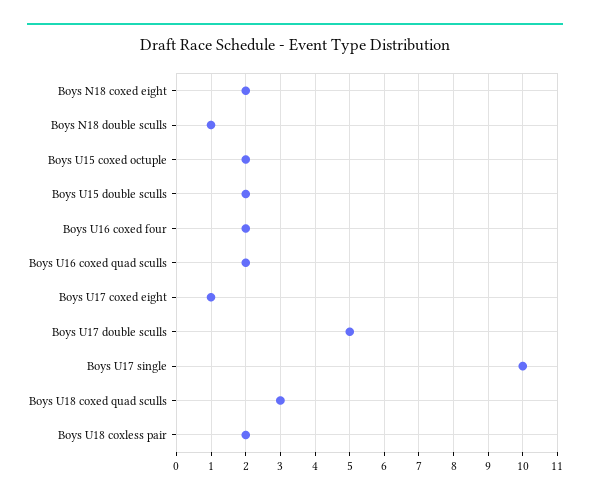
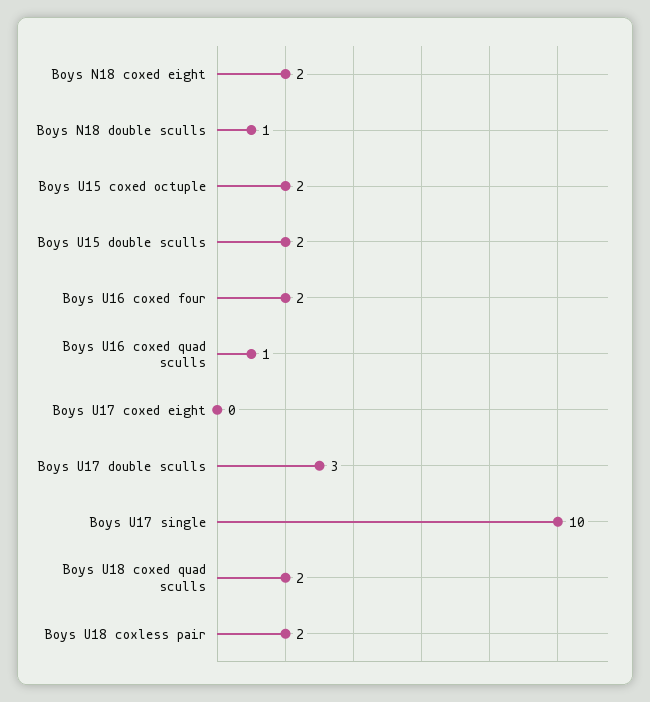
Boys U16 coxed quad sculls: 2 -> 1
Boys U17 coxed eight: 1 -> 0
Boys U17 double sculls: 5 -> 3
Boys U18 coxed quad sculls: 3 -> 2

